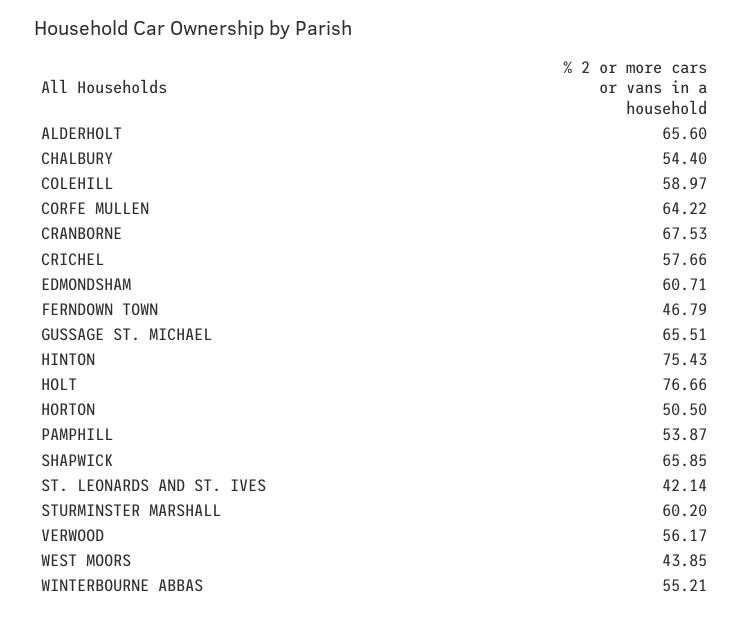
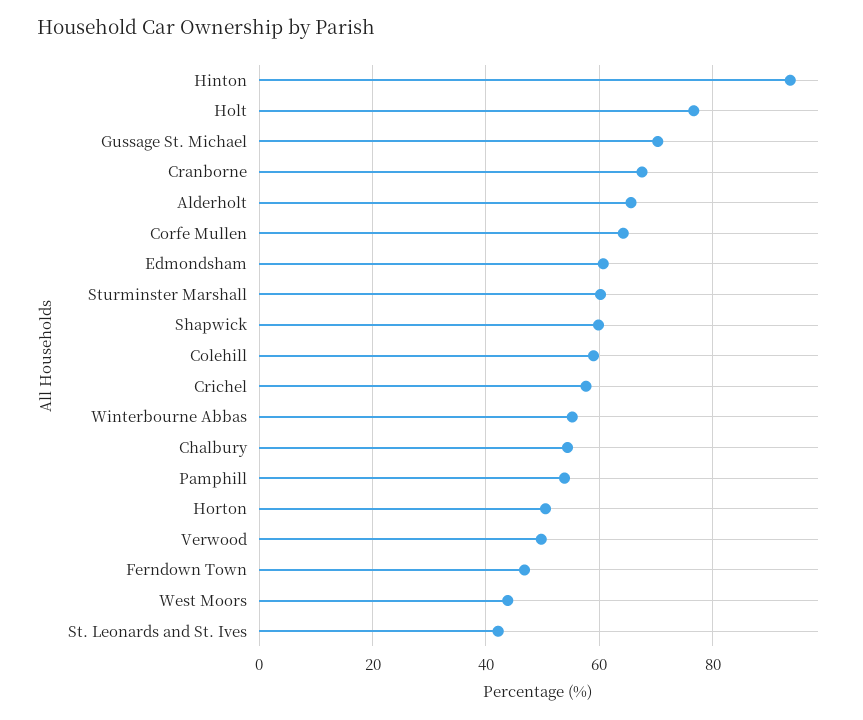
GUSSAGE ST. MICHAEL: 65.51 -> 70
HINTON: 75.43 -> 94
SHAPWICK: 65.85 -> 60
VERWOOD: 56.17 -> 50

